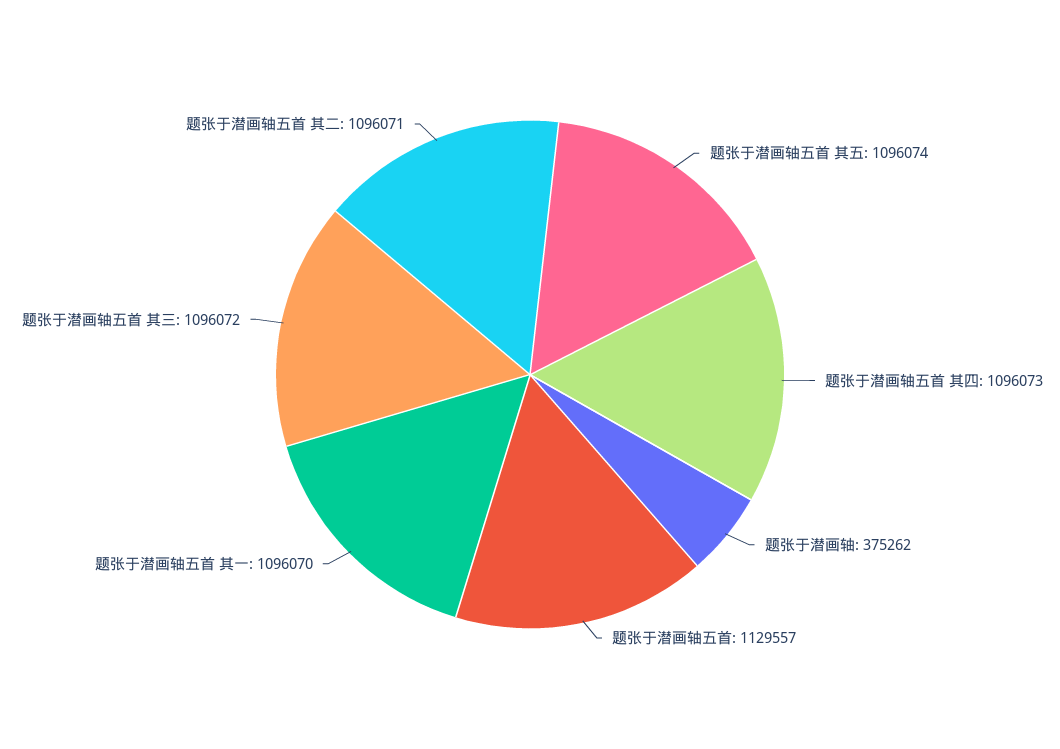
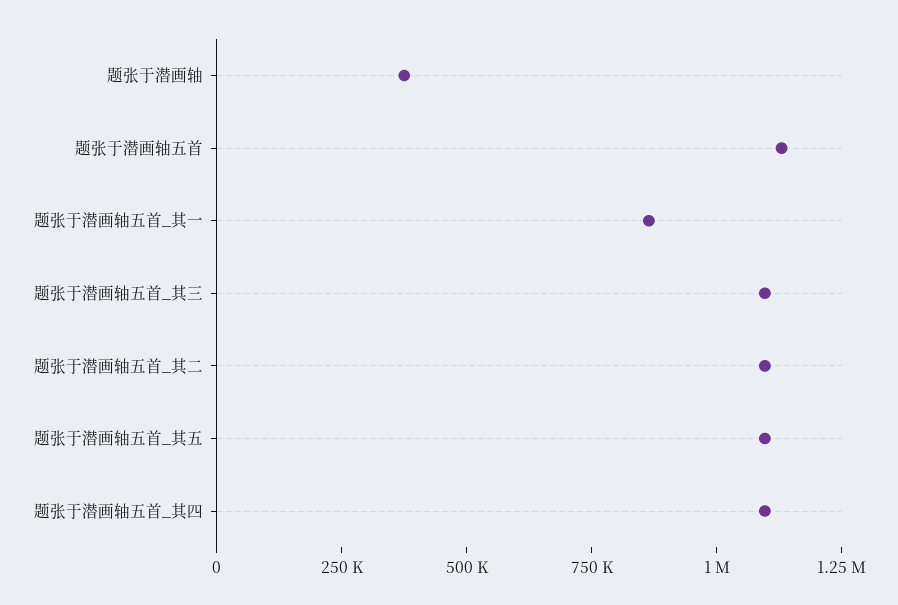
题张于潜画轴五首 其一: 1096070 -> 850000

